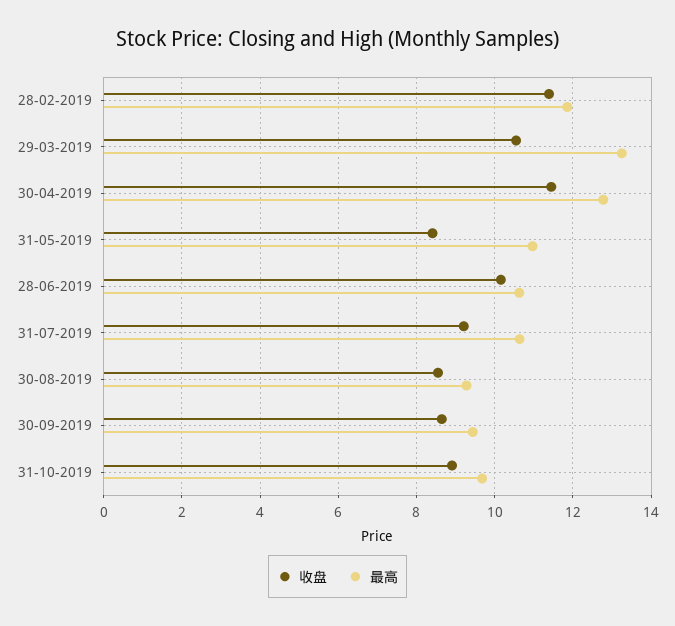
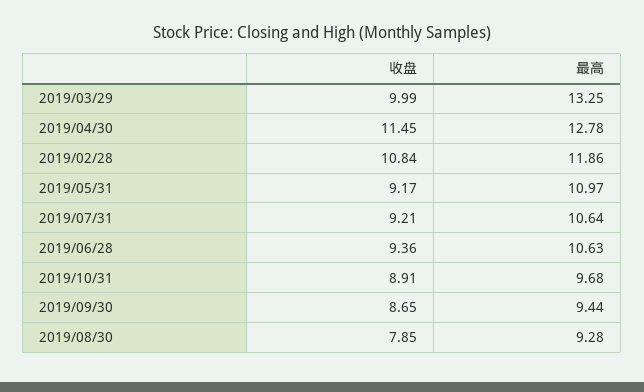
收盘, 28-02-2019: 11.4 -> 10.84
收盘, 29-03-2019: 10.6 -> 9.99
收盘, 31-05-2019: 8.4 -> 9.17
收盘, 28-06-2019: 10.2 -> 9.36
收盘, 30-08-2019: 8.6 -> 7.85

